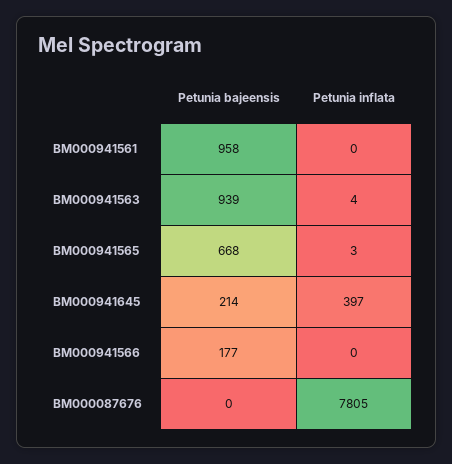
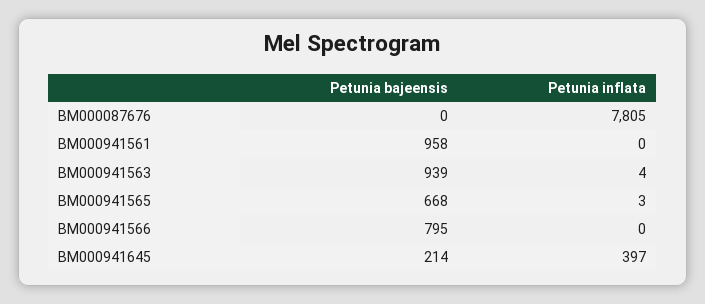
Petunia bajeensis, BM000941566: 177 -> 795

